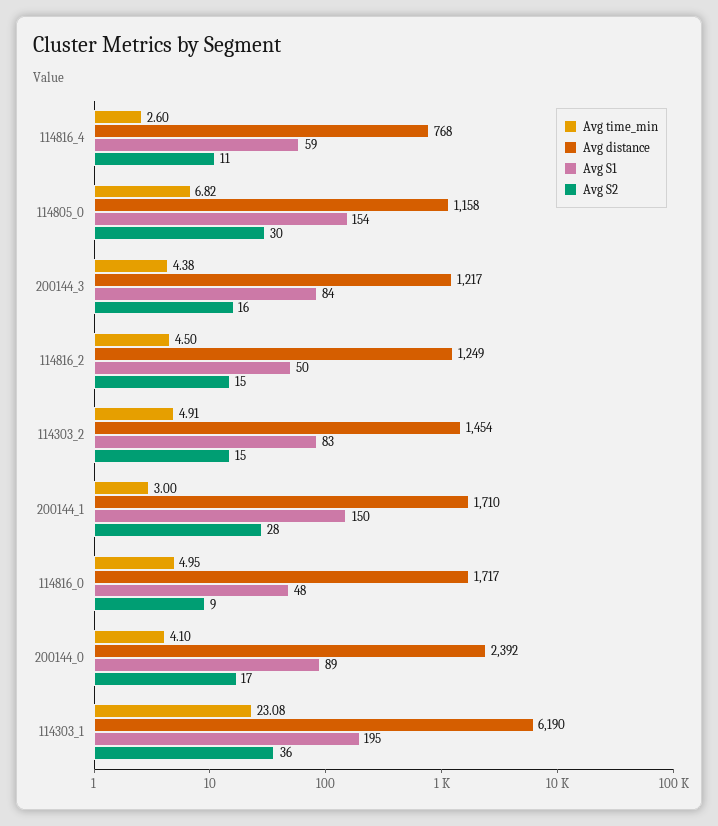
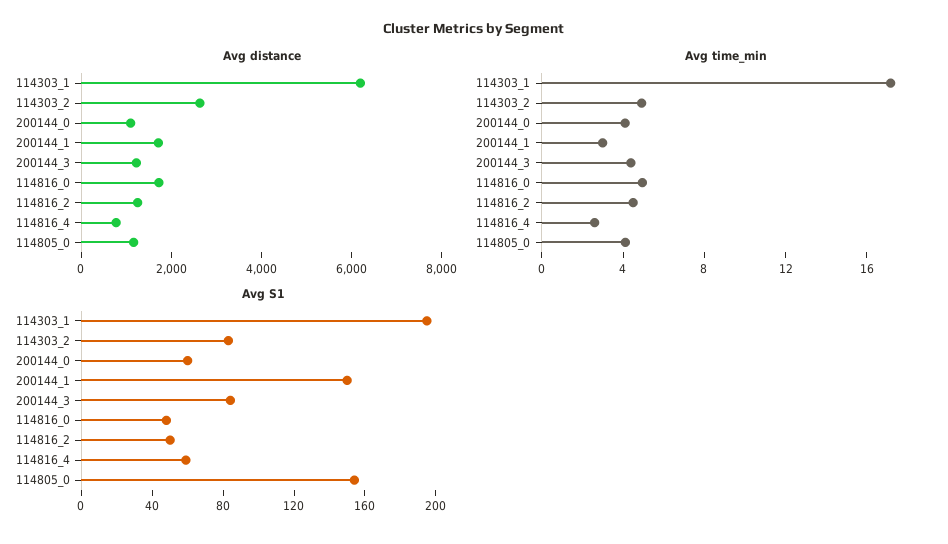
Avg S2, 114816_4: 11 -> none
Avg time_min, 114805_0: 6.82 -> 4
Avg S2, 114805_0: 30 -> none
Avg S2, 200144_3: 16 -> none
Avg S2, 114816_2: 15 -> none
Avg distance, 114303_2: 1454 -> 2500
Avg S2, 114303_2: 15 -> none
Avg S2, 200144_1: 28 -> none
Avg S2, 114816_0: 9 -> none
Avg distance, 200144_0: 2392 -> 1000
Avg S1, 200144_0: 89 -> 60
Avg S2, 200144_0: 17 -> none
Avg time_min, 114303_1: 23.08 -> 17
Avg S2, 114303_1: 36 -> none

